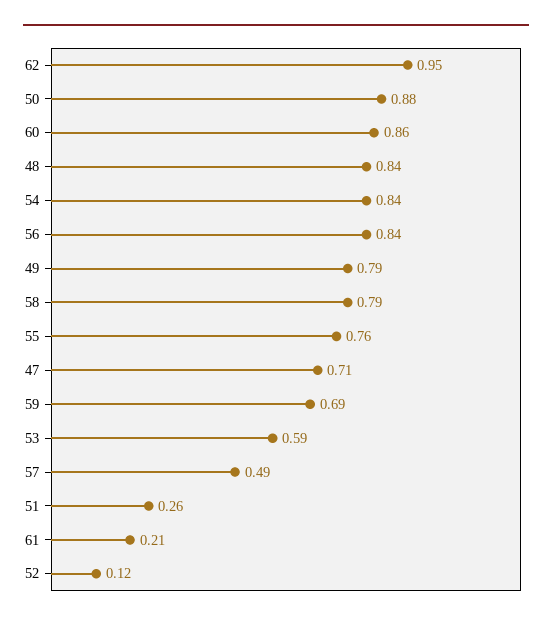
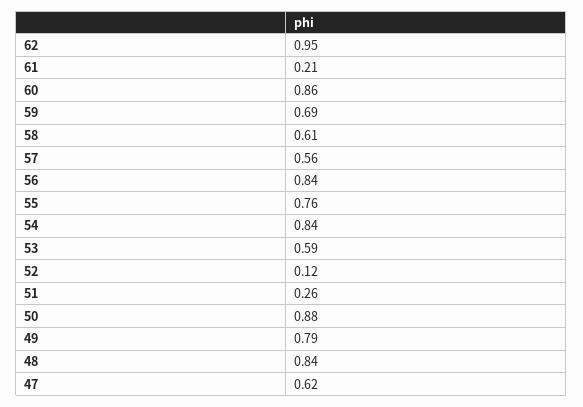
58: 0.79 -> 0.61
47: 0.71 -> 0.62
57: 0.49 -> 0.56

